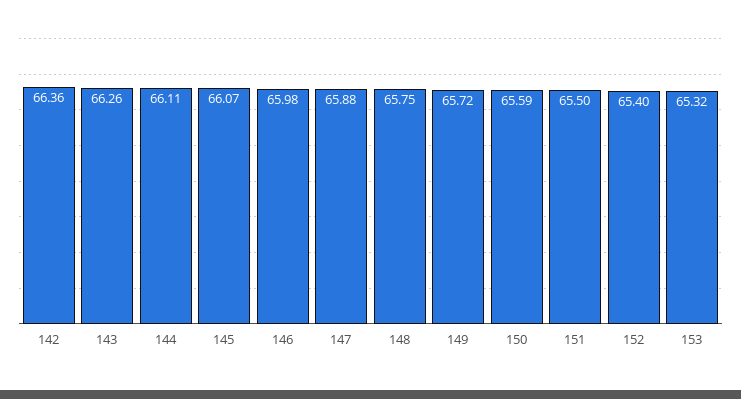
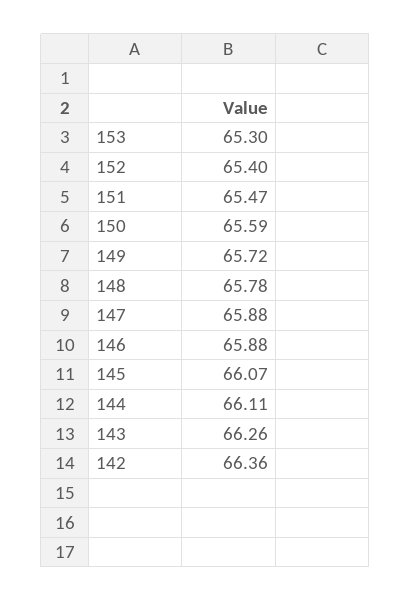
146: 65.98 -> 65.88
148: 65.75 -> 65.78
151: 65.5 -> 65.47
153: 65.32 -> 65.3

